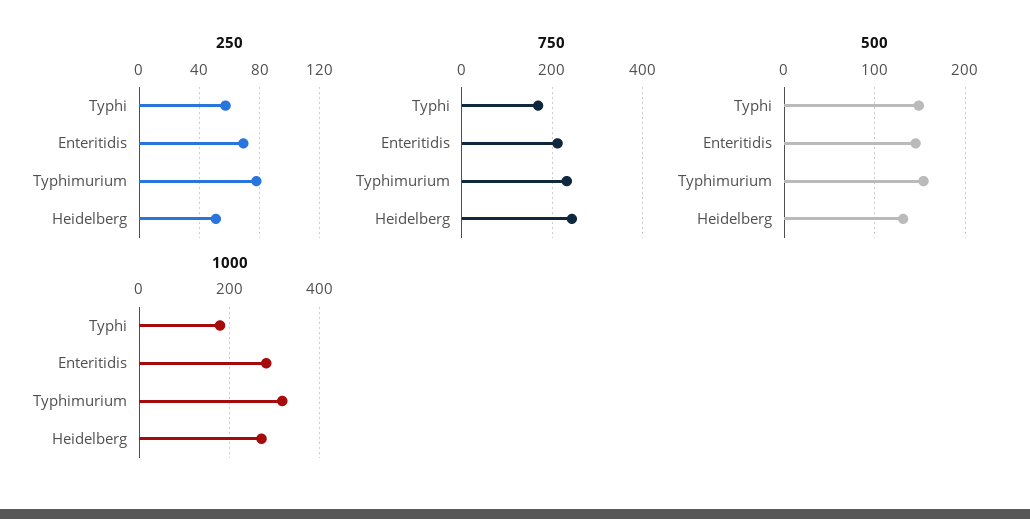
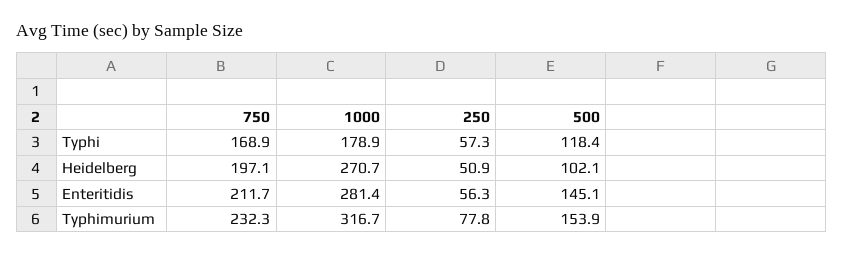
250, Enteritidis: 70 -> 56.3
750, Heidelberg: 240 -> 197.1
500, Typhi: 150 -> 118.4
500, Heidelberg: 130 -> 102.1

